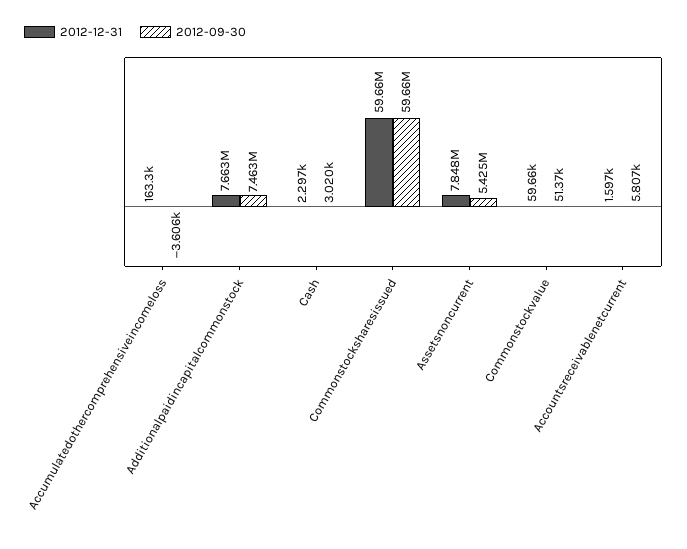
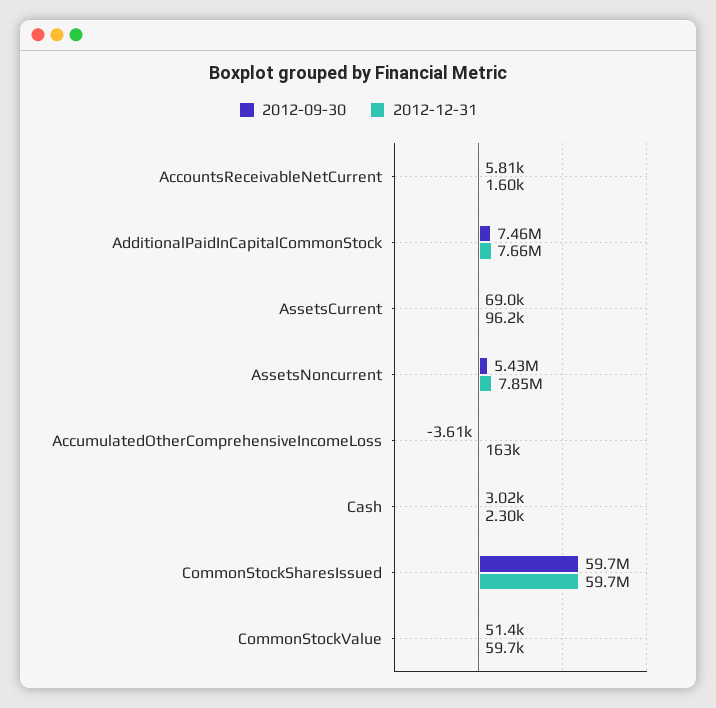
2012-09-30, AssetsCurrent: none -> 69000
2012-12-31, AssetsCurrent: none -> 96200

